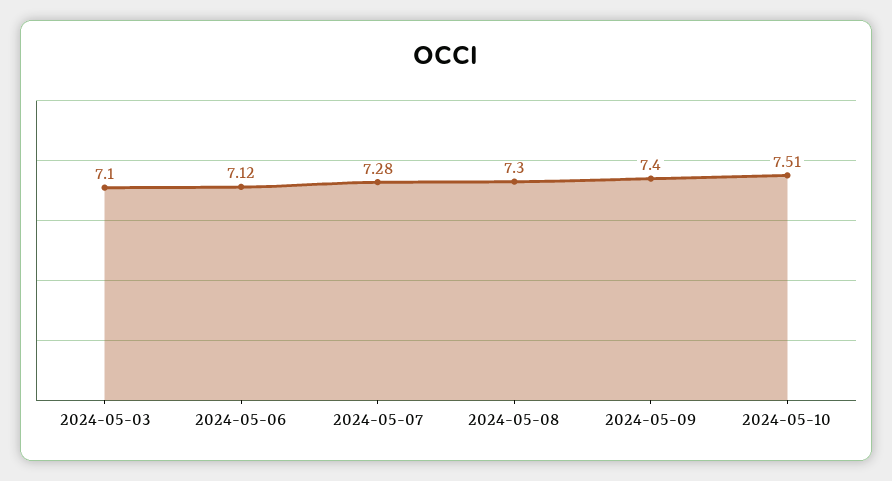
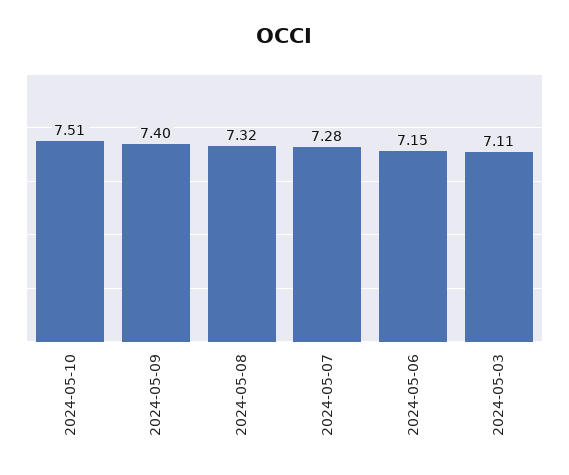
2024-05-03: 7.1 -> 7.11
2024-05-06: 7.12 -> 7.15
2024-05-08: 7.3 -> 7.32

